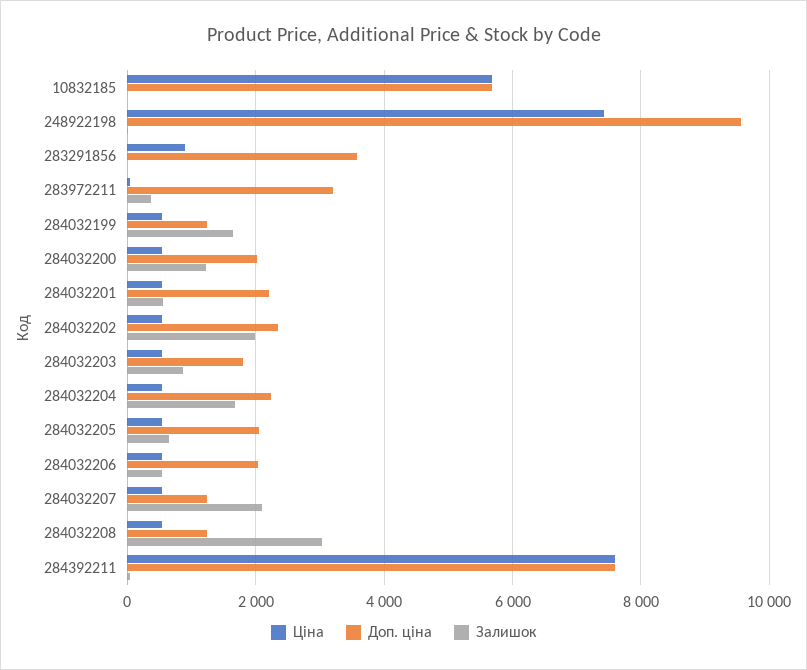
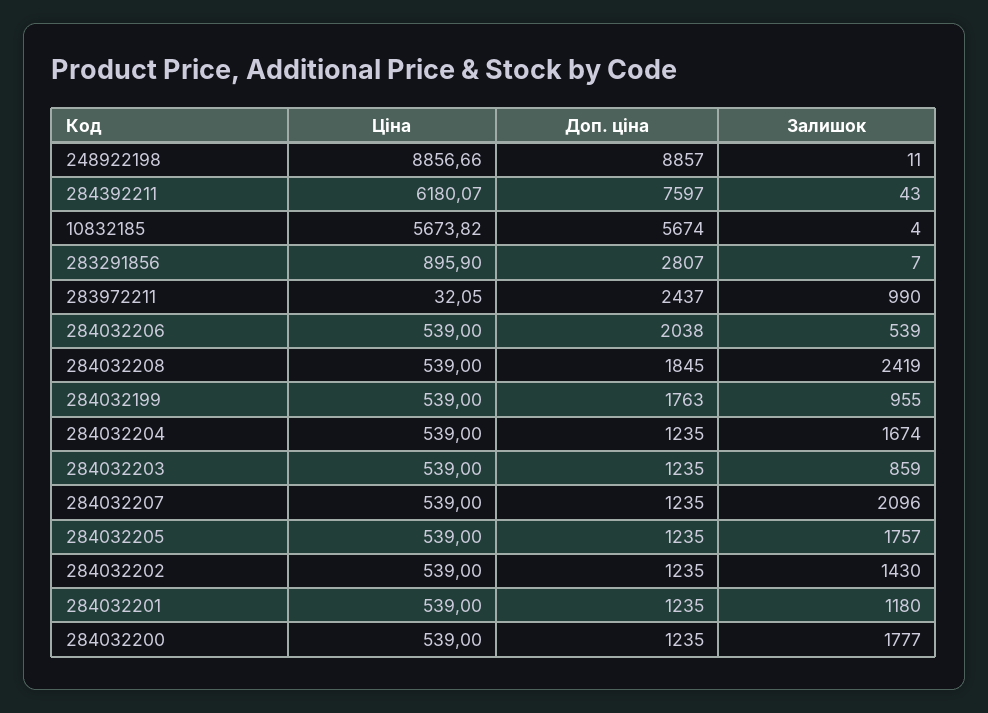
Ціна, 248922198: 7400 -> 8856.66
Доп. ціна, 248922198: 9600 -> 8857
Доп. ціна, 283291856: 3600 -> 2807
Доп. ціна, 283972211: 3200 -> 2437
Залишок, 283972211: 400 -> 990
Доп. ціна, 284032199: 1200 -> 1763
Залишок, 284032199: 1600 -> 955
Доп. ціна, 284032200: 2000 -> 1235
Залишок, 284032200: 1200 -> 1777
Доп. ціна, 284032201: 2200 -> 1235
Залишок, 284032201: 600 -> 1180
Доп. ціна, 284032202: 2400 -> 1235
Залишок, 284032202: 2000 -> 1430
Доп. ціна, 284032203: 1800 -> 1235
Доп. ціна, 284032204: 2200 -> 1235
Доп. ціна, 284032205: 2000 -> 1235
Залишок, 284032205: 600 -> 1757
Доп. ціна, 284032208: 1200 -> 1845
Залишок, 284032208: 3000 -> 2419
Ціна, 284392211: 7600 -> 6180.07

